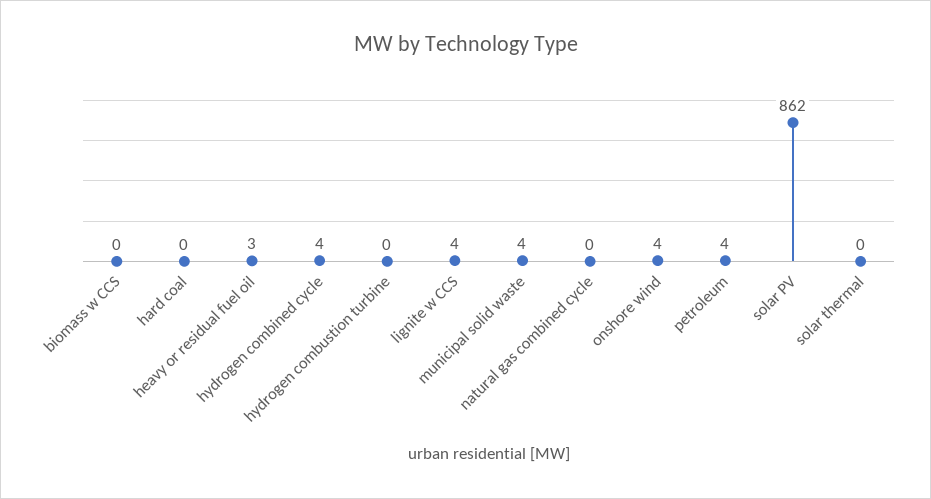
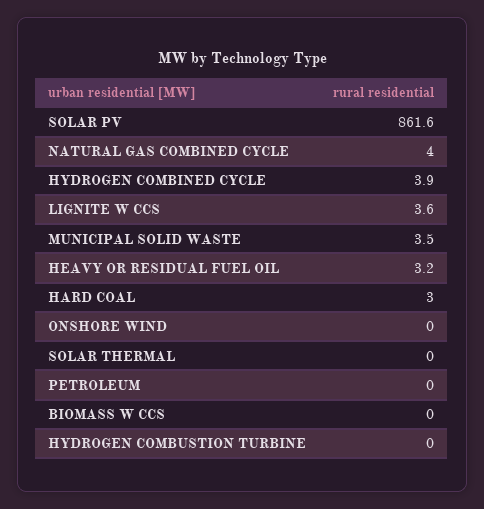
hard coal: 0 -> 3
natural gas combined cycle: 0 -> 4
onshore wind: 4 -> 0
petroleum: 4 -> 0

